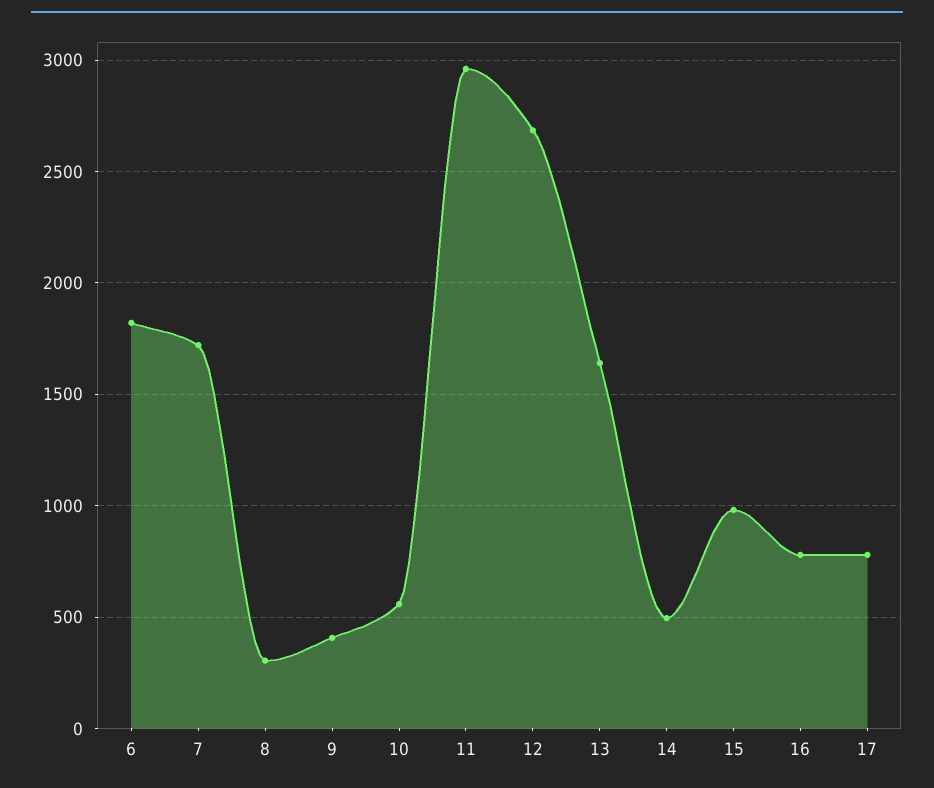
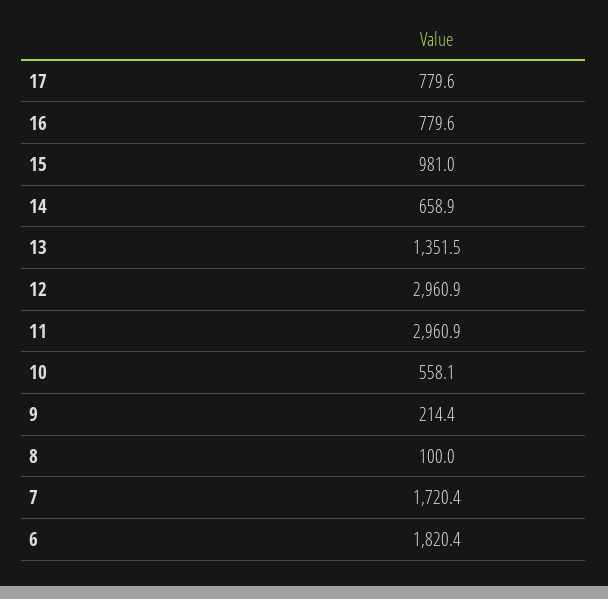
8: 300 -> 100
9: 400 -> 214.4
12: 2700 -> 2960.9
13: 1650 -> 1351.5
14: 500 -> 658.9

